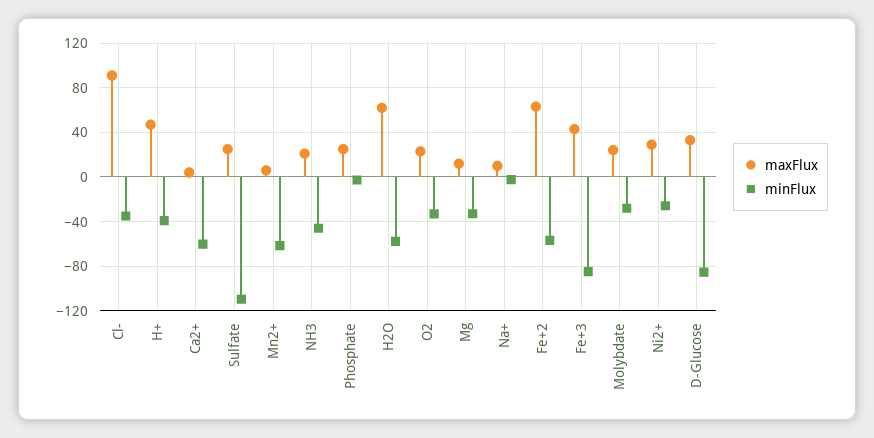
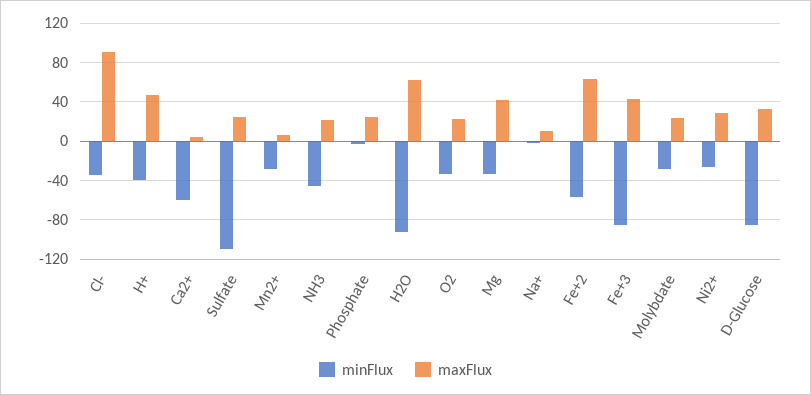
minFlux, Mn2+: -60 -> -30
minFlux, H2O: -60 -> -90
maxFlux, Mg: 10 -> 40

